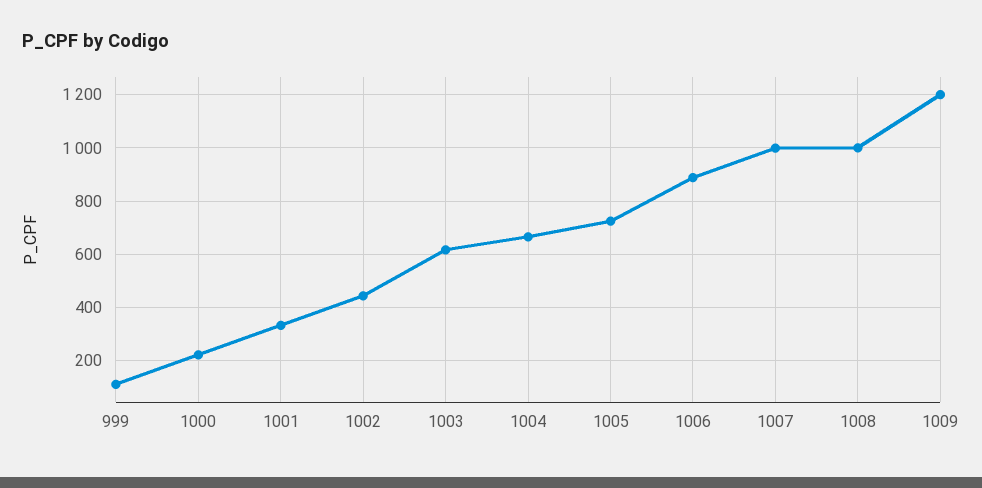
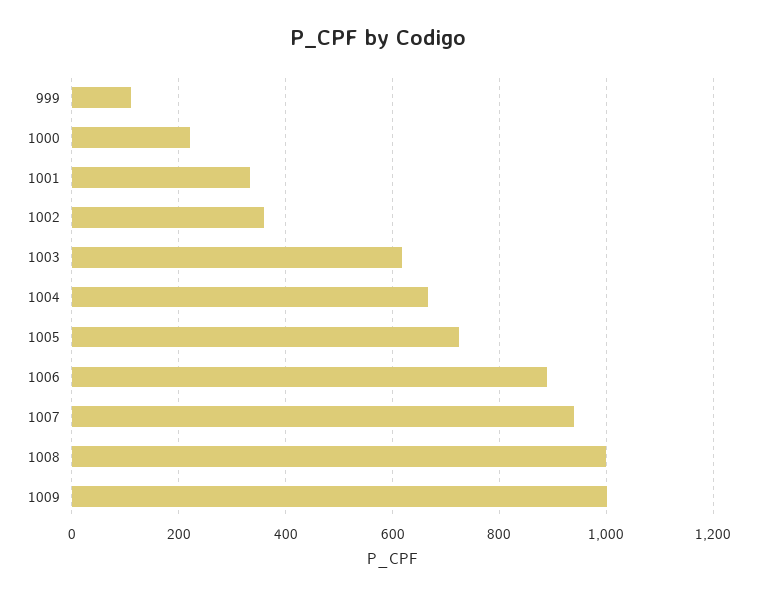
1002: 450 -> 360
1007: 1000 -> 940
1009: 1200 -> 1000

